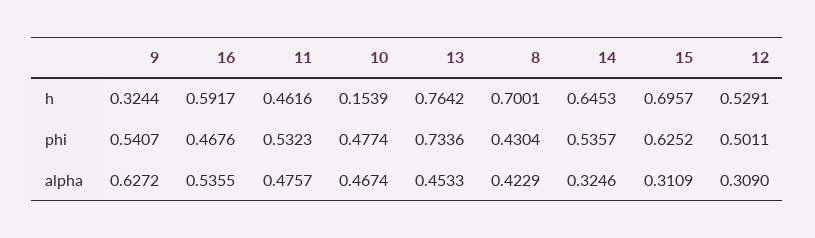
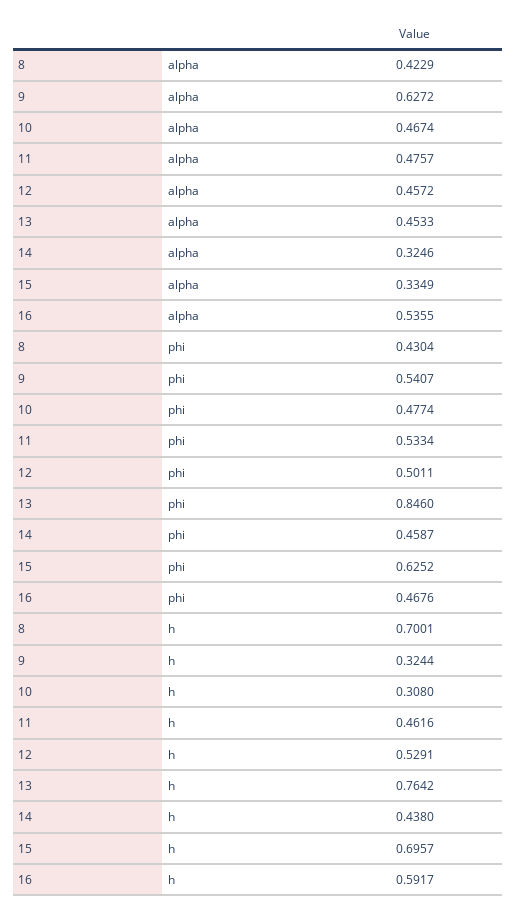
10, h: 0.1539 -> 0.308
14, h: 0.6453 -> 0.438
11, phi: 0.5323 -> 0.5334
13, phi: 0.7336 -> 0.846
14, phi: 0.5357 -> 0.4587
15, alpha: 0.3109 -> 0.3349
12, alpha: 0.309 -> 0.4572

